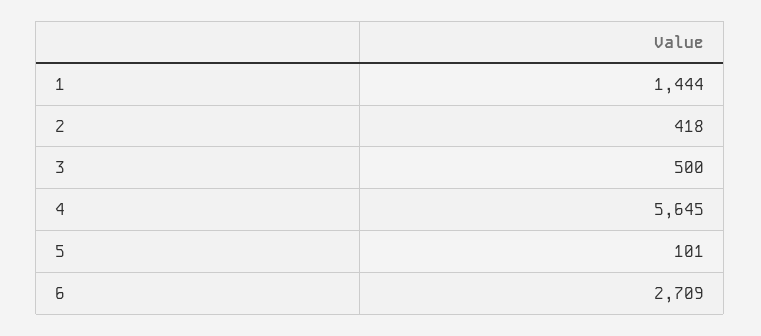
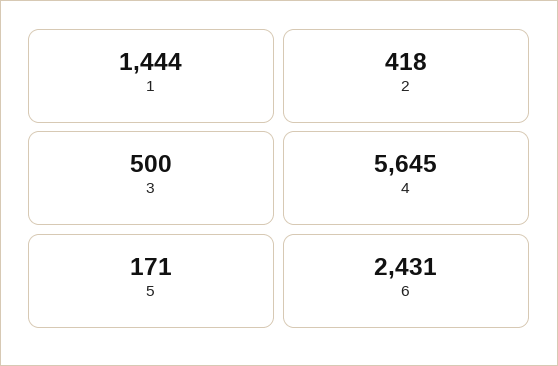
5: 101 -> 171
6: 2709 -> 2431

